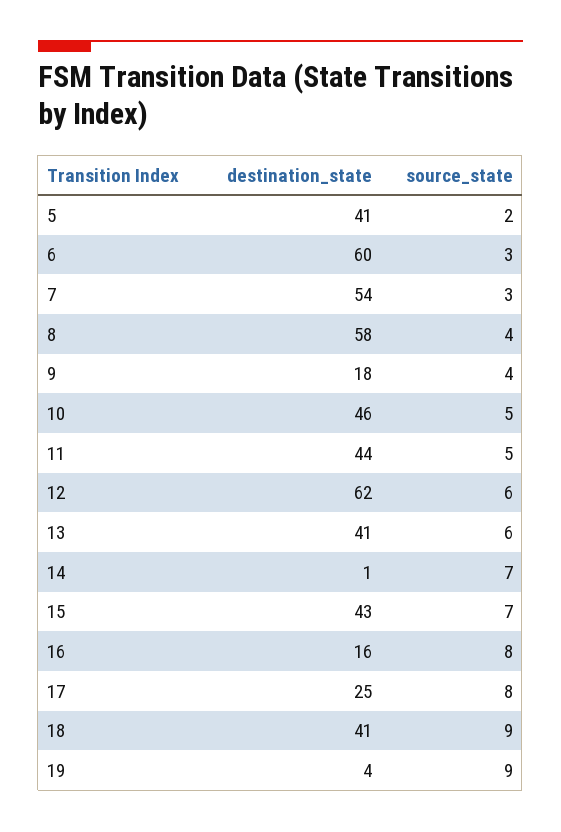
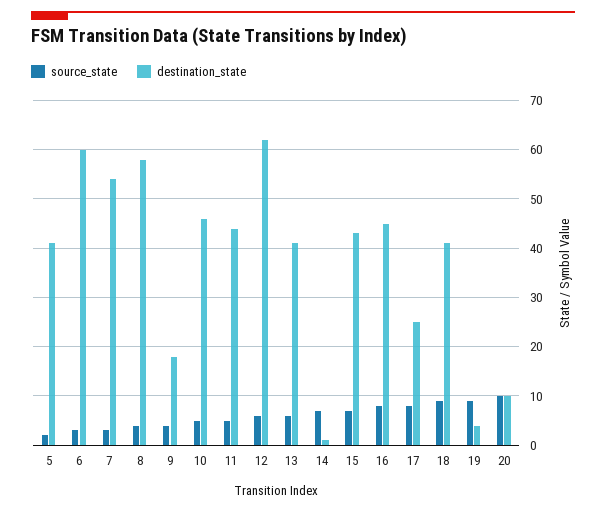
destination_state, 16: 16 -> 45
source_state, 20: none -> 10
destination_state, 20: none -> 10

